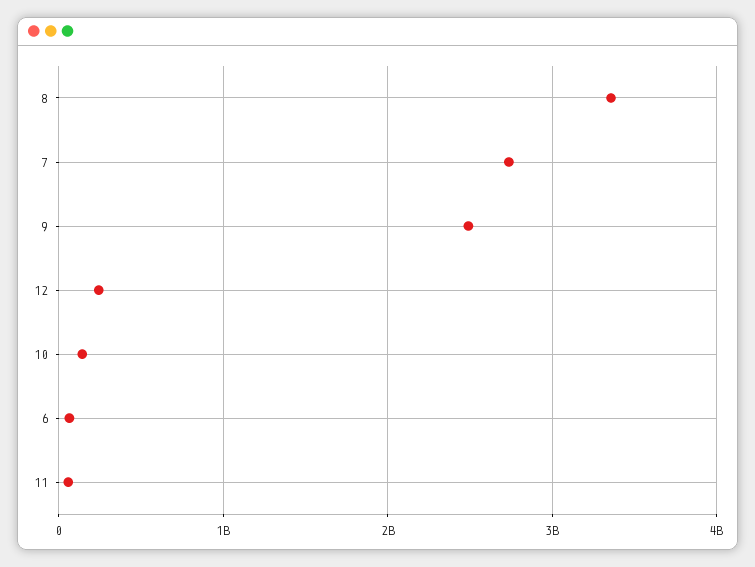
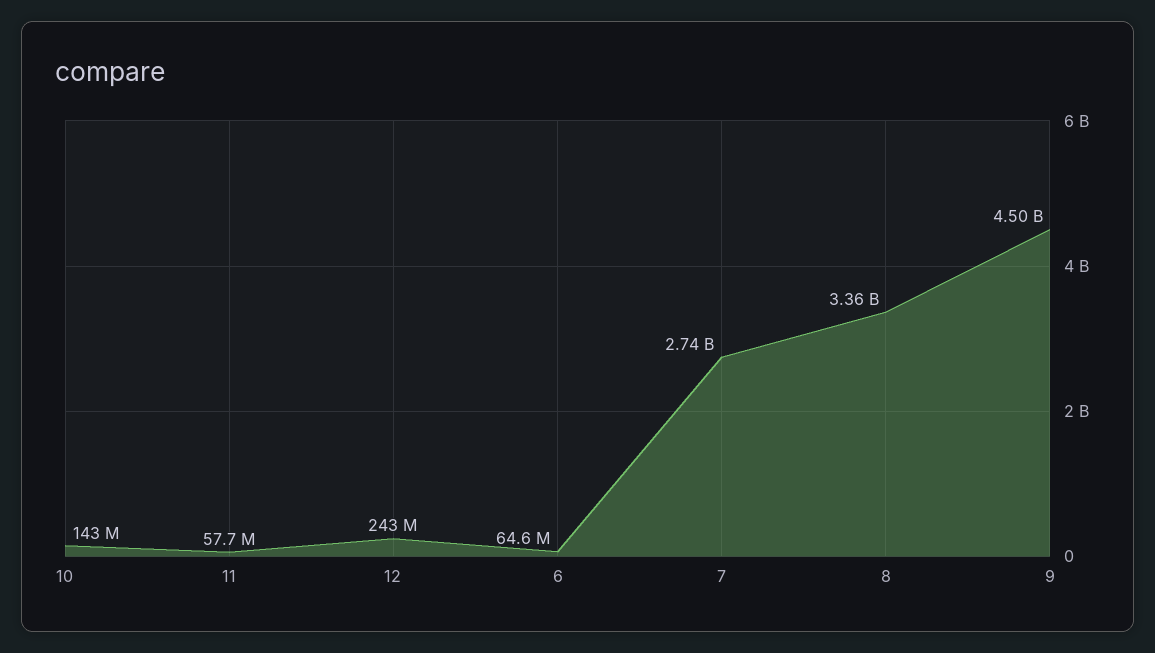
9: 2500000000 -> 4500000000

